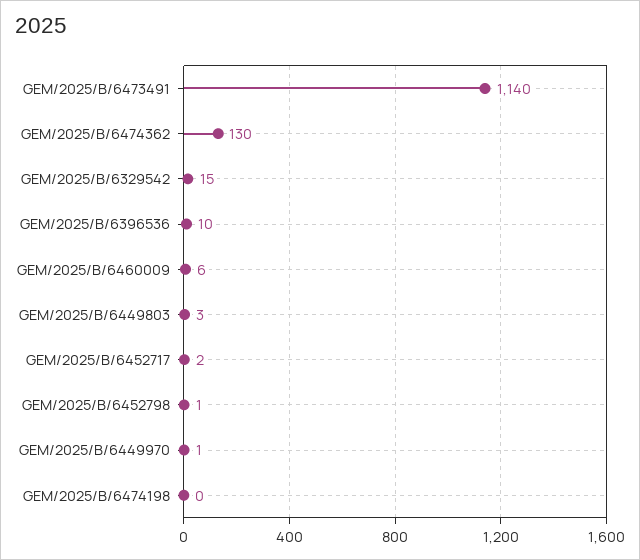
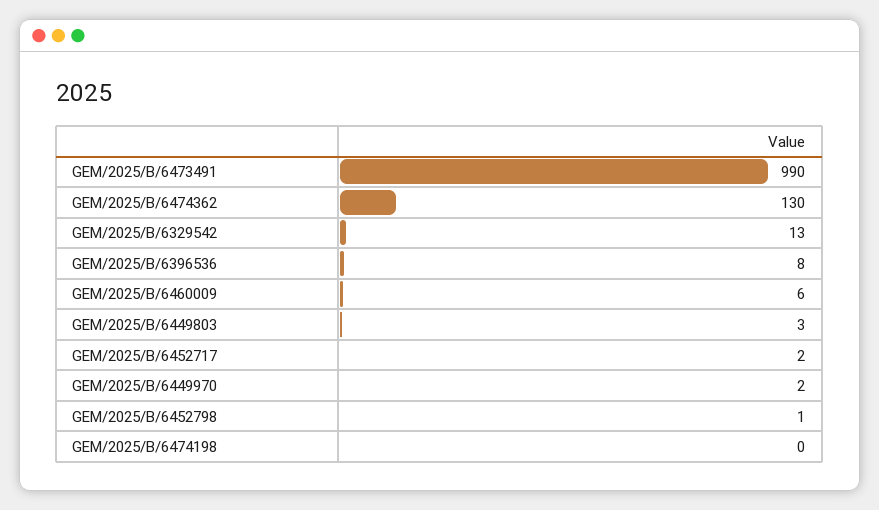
GEM/2025/B/6473491: 1140 -> 990
GEM/2025/B/6329542: 15 -> 13
GEM/2025/B/6396536: 10 -> 8
GEM/2025/B/6449970: 1 -> 2

